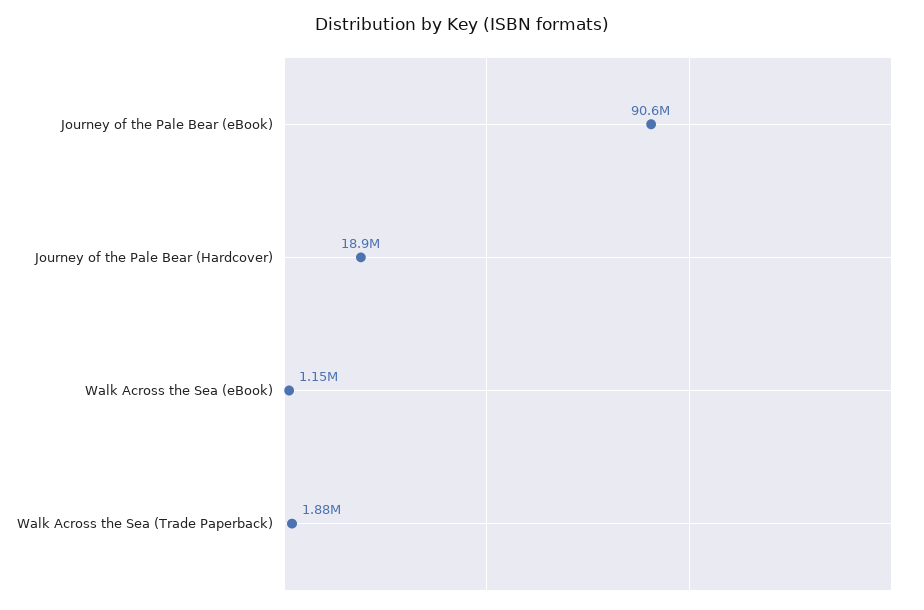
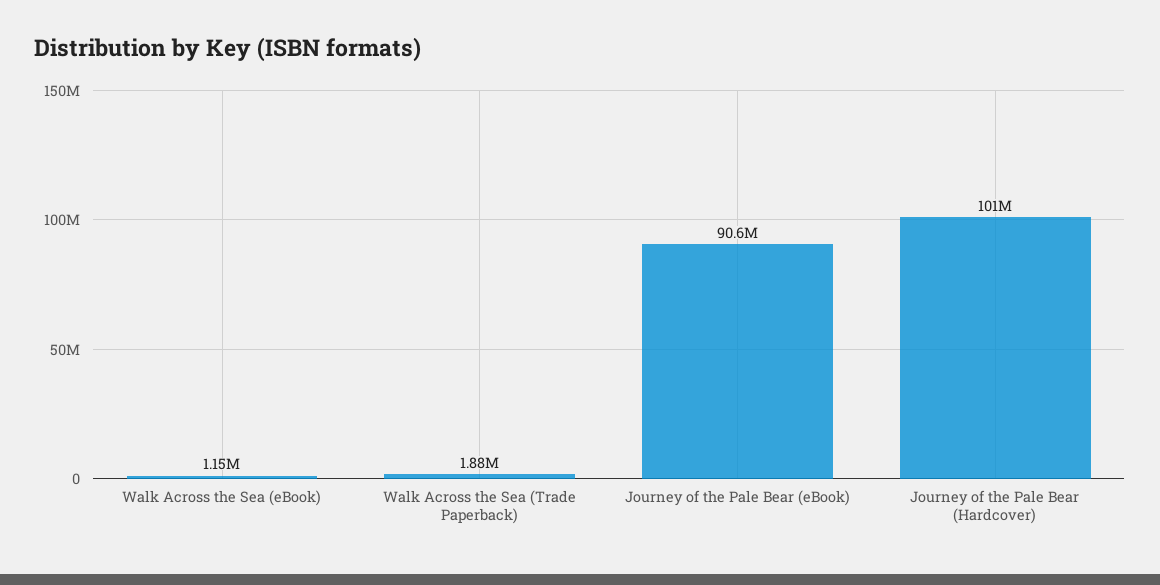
Journey of the Pale Bear (Hardcover): 18900000 -> 101000000

